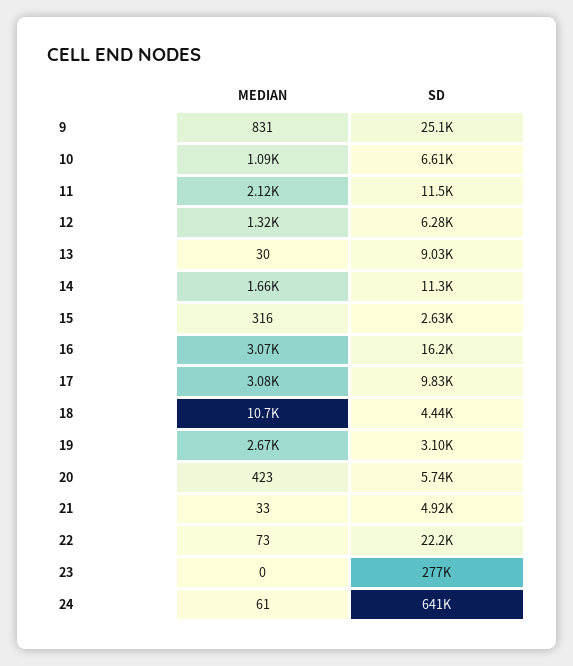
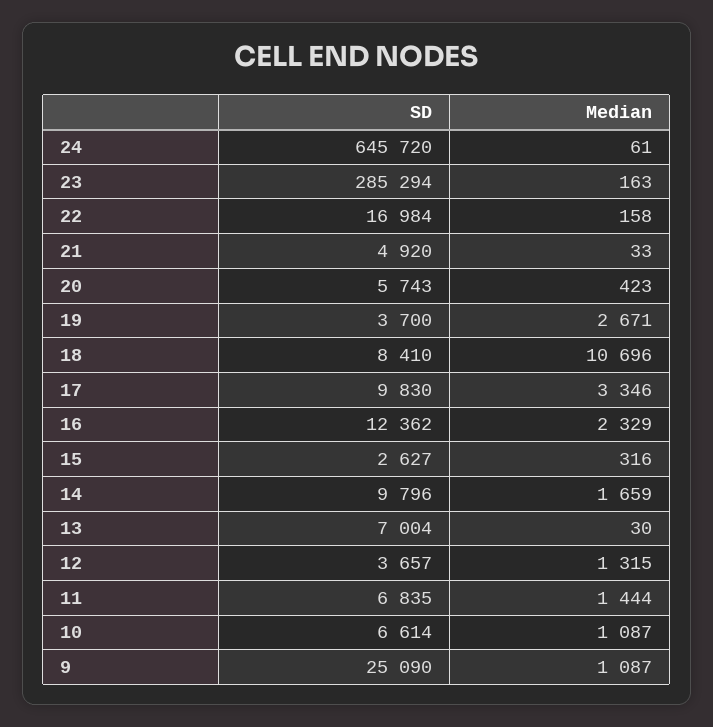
MEDIAN, 9: 831 -> 1087
MEDIAN, 11: 2120 -> 1444
SD, 11: 11500 -> 6835
SD, 12: 6280 -> 3657
SD, 13: 9030 -> 7004
SD, 14: 11300 -> 9796
MEDIAN, 16: 3070 -> 2329
SD, 16: 16200 -> 12362
MEDIAN, 17: 3080 -> 3346
SD, 18: 4440 -> 8410
SD, 19: 3100 -> 3700
MEDIAN, 22: 73 -> 158
SD, 22: 22200 -> 16984
MEDIAN, 23: 0 -> 163
SD, 23: 277000 -> 285294
SD, 24: 641000 -> 645720

